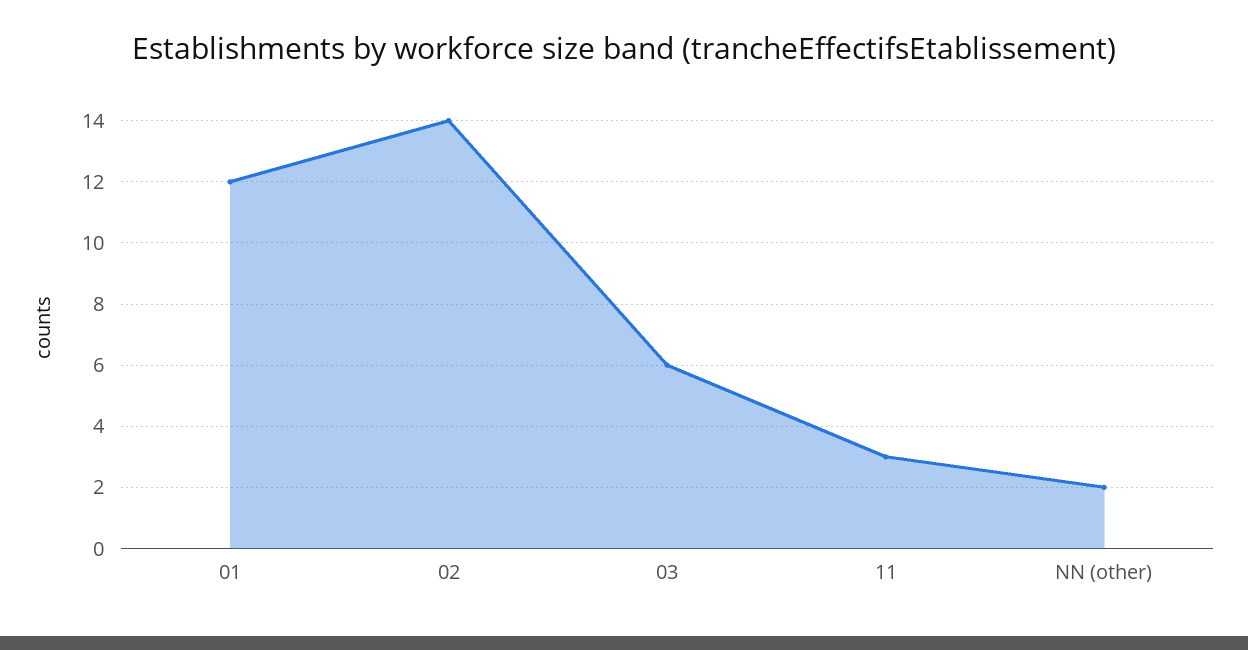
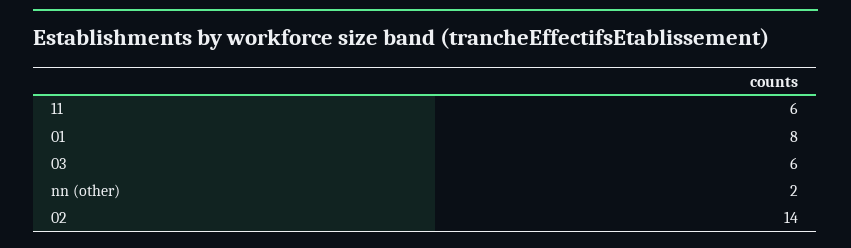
01: 12 -> 8
11: 3 -> 6

